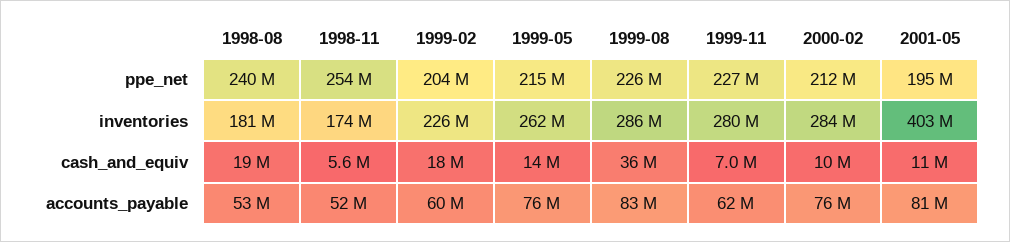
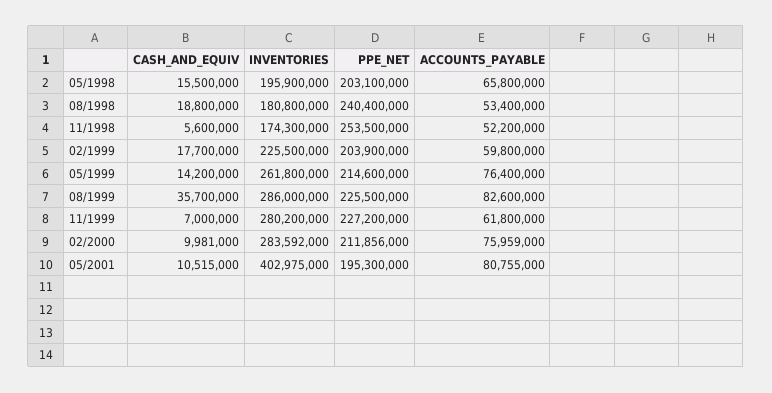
05/1998, cash_and_equiv: none -> 15500000
05/1998, inventories: none -> 195900000
05/1998, ppe_net: none -> 203100000
05/1998, accounts_payable: none -> 65800000

